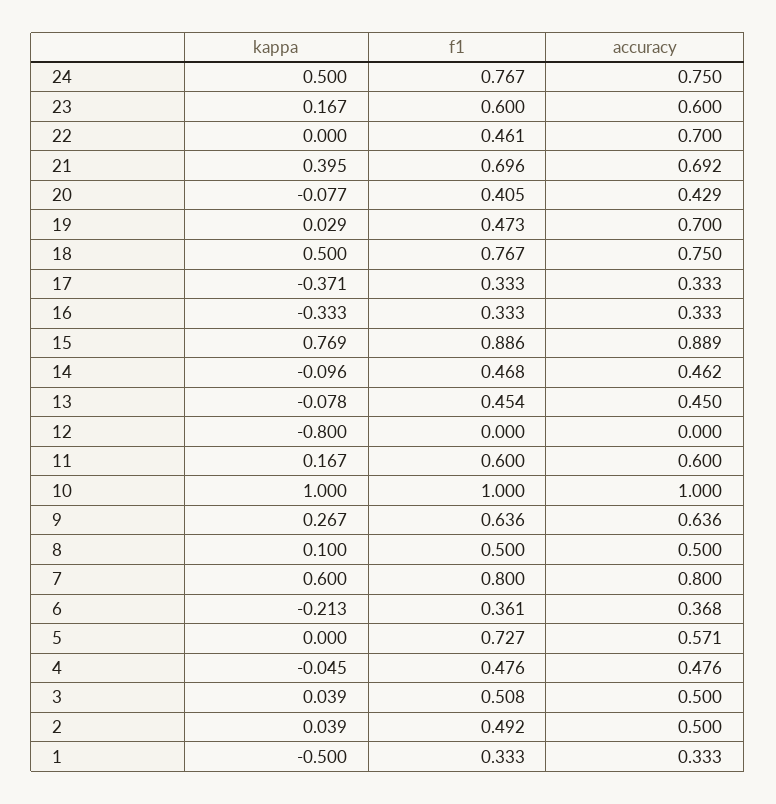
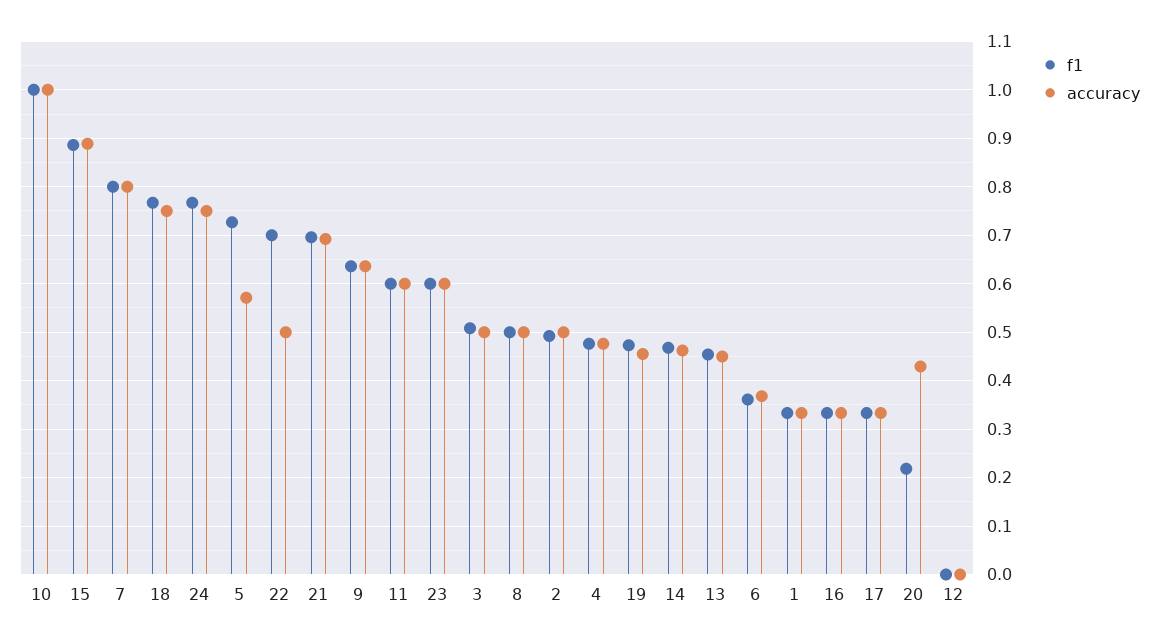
kappa, 24: 0.5 -> none
kappa, 23: 0.167 -> none
kappa, 22: 0 -> none
f1, 22: 0.461 -> 0.7
accuracy, 22: 0.7 -> 0.5
kappa, 21: 0.395 -> none
kappa, 20: -0.077 -> none
f1, 20: 0.405 -> 0.22
kappa, 19: 0.029 -> none
accuracy, 19: 0.7 -> 0.46
kappa, 18: 0.5 -> none
kappa, 17: -0.371 -> none
kappa, 16: -0.333 -> none
kappa, 15: 0.769 -> none
kappa, 14: -0.096 -> none
kappa, 13: -0.078 -> none
kappa, 12: -0.8 -> none
kappa, 11: 0.167 -> none
kappa, 10: 1 -> none
kappa, 9: 0.267 -> none
kappa, 8: 0.1 -> none
kappa, 7: 0.6 -> none
kappa, 6: -0.213 -> none
kappa, 5: 0 -> none
kappa, 4: -0.045 -> none
kappa, 3: 0.039 -> none
kappa, 2: 0.039 -> none
kappa, 1: -0.5 -> none

